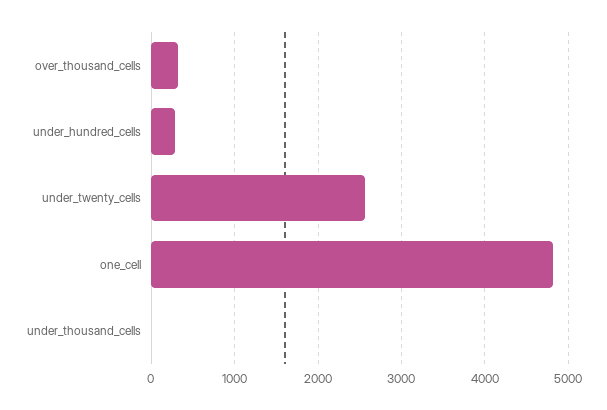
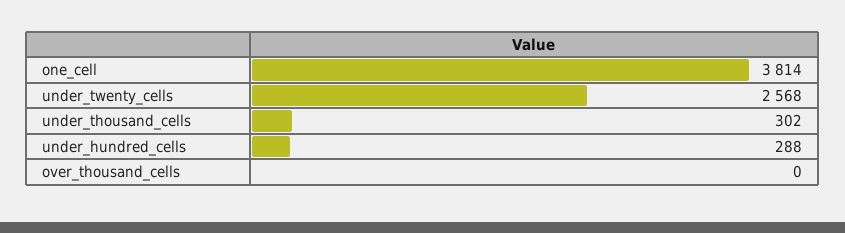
over_thousand_cells: 300 -> 0
one_cell: 4800 -> 3814
under_thousand_cells: 0 -> 302

